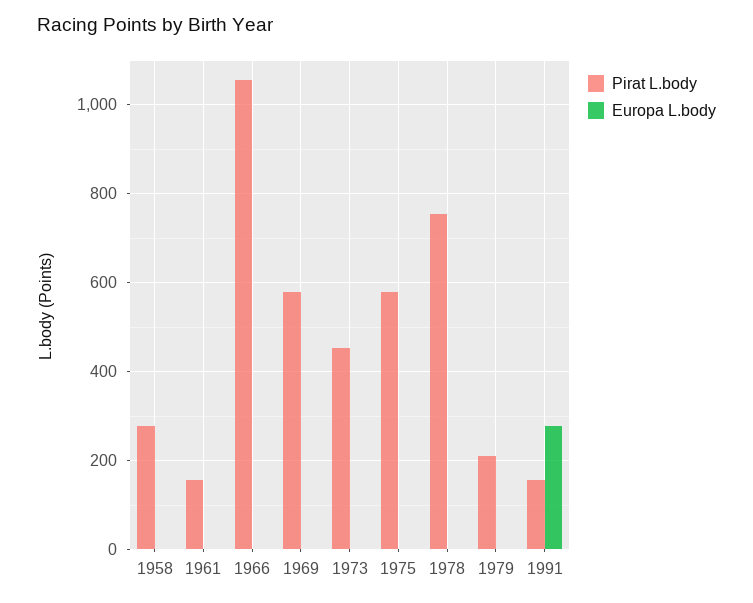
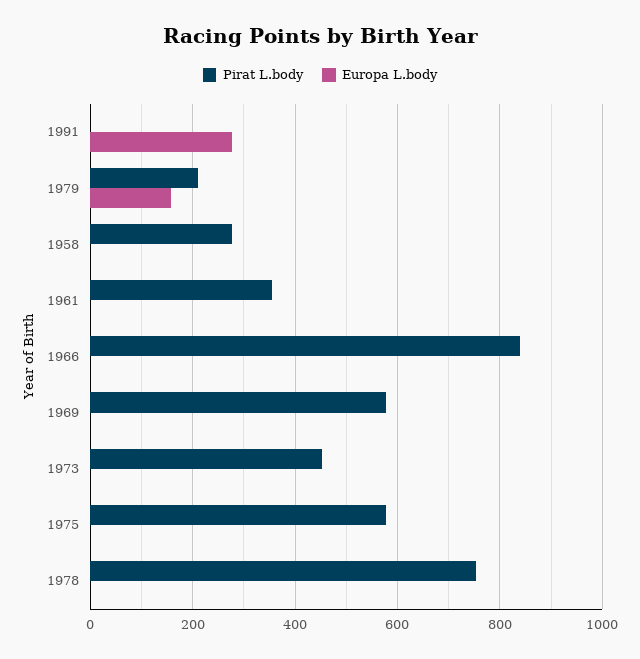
Pirat L.body, 1961: 160 -> 360
Pirat L.body, 1966: 1060 -> 840
Europa L.body, 1979: 0 -> 160
Pirat L.body, 1991: 160 -> 0

